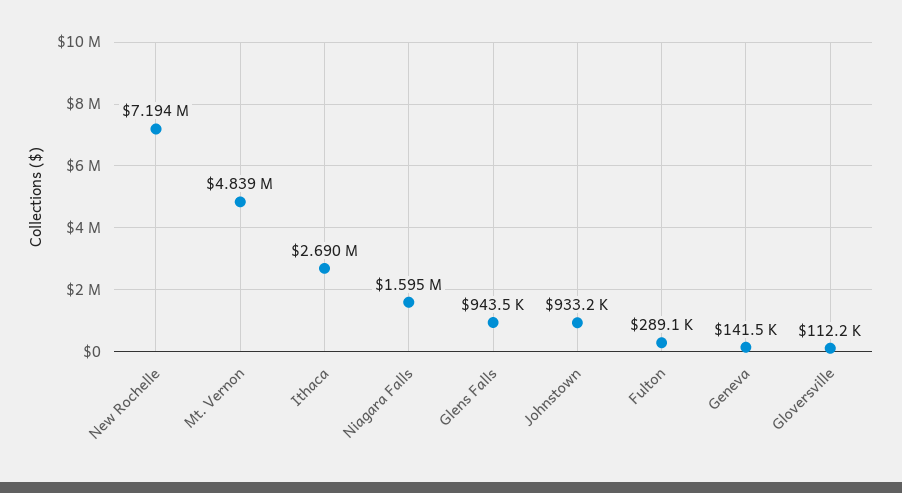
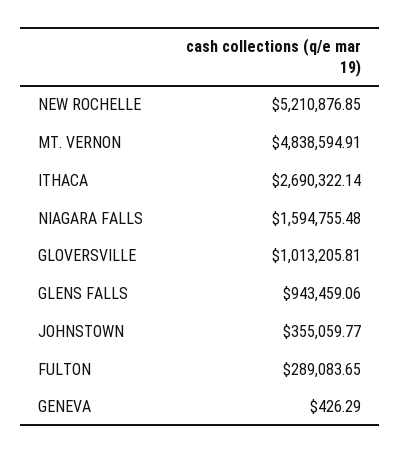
New Rochelle: 7194000 -> 5210876.85
Johnstown: 933200 -> 355059.77
Geneva: 141500 -> 426.29
Gloversville: 112200 -> 1013205.81

